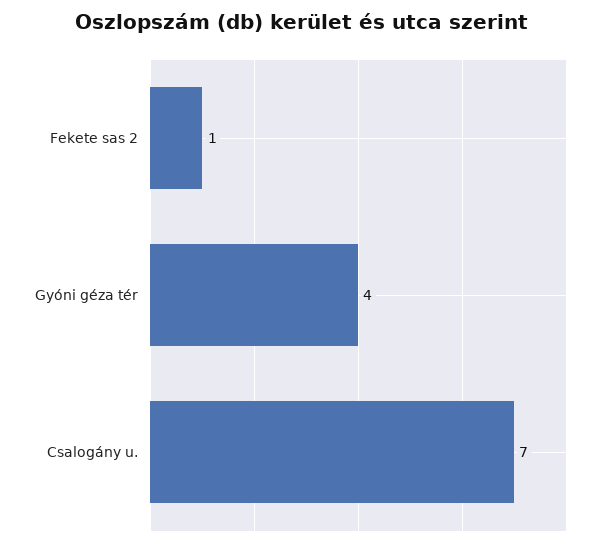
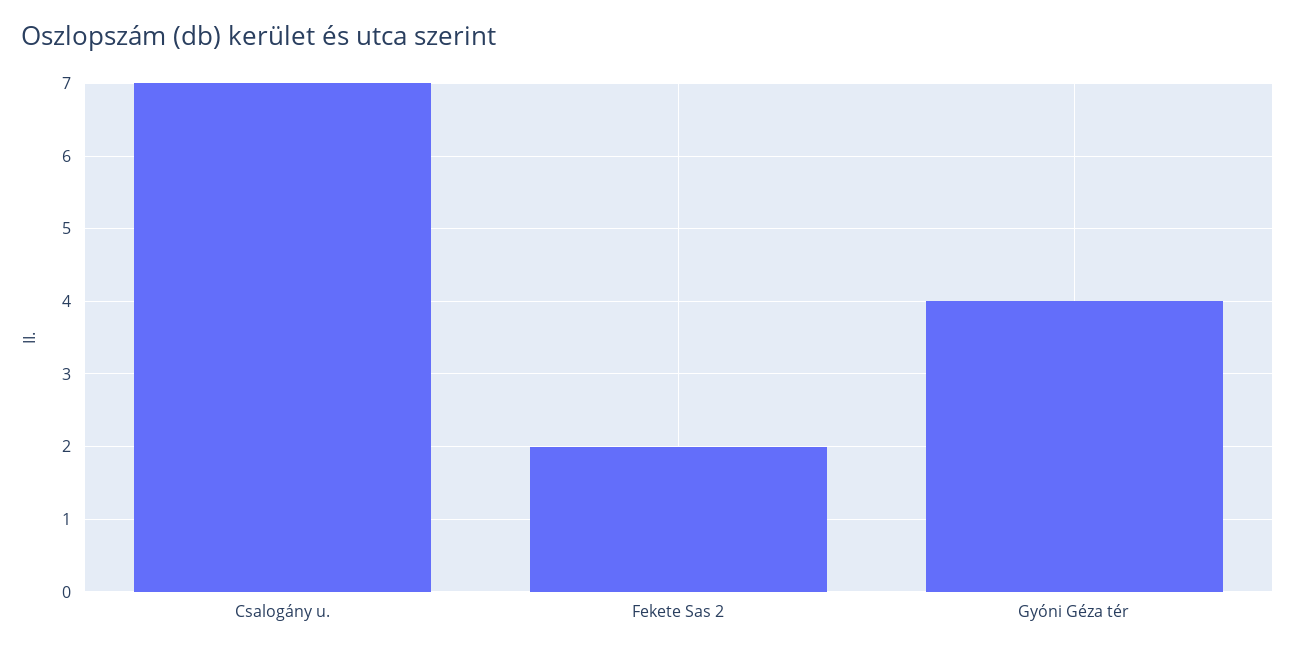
Fekete sas 2: 1 -> 2

